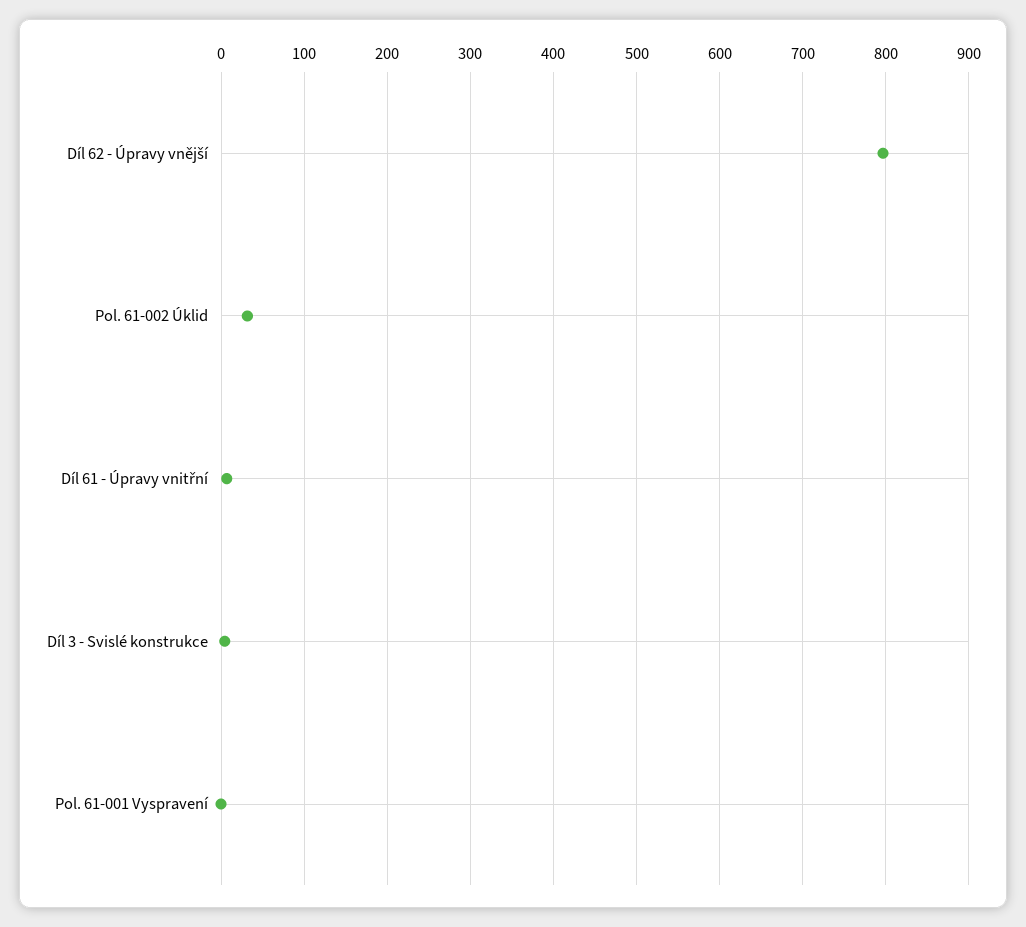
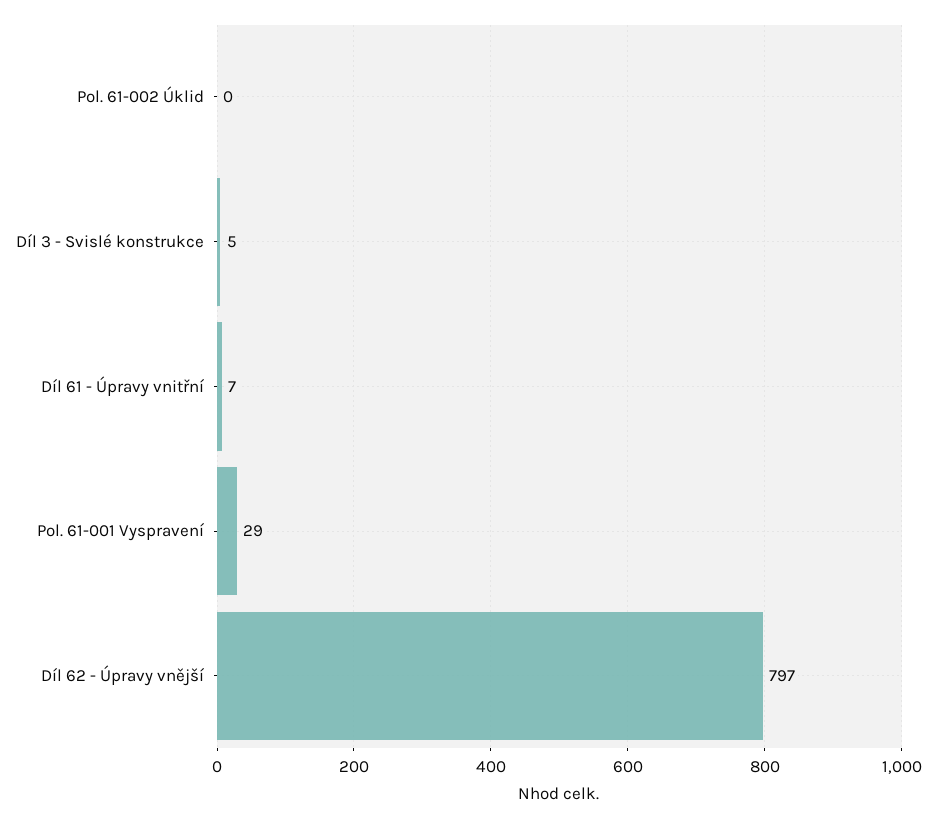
Pol. 61-002 Úklid: 30 -> 0
Pol. 61-001 Vyspravení: 0 -> 29

